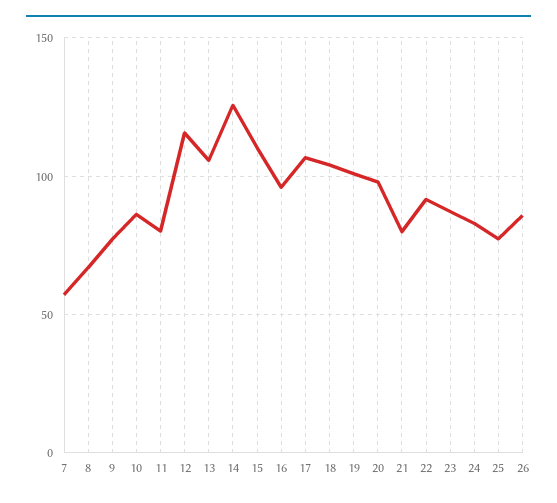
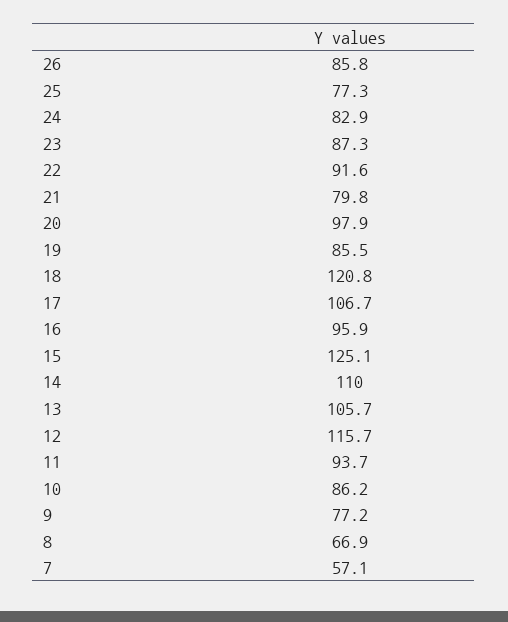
11: 80 -> 93.7
14: 125 -> 110
15: 110 -> 125.1
18: 105 -> 120.8
19: 100 -> 85.5

